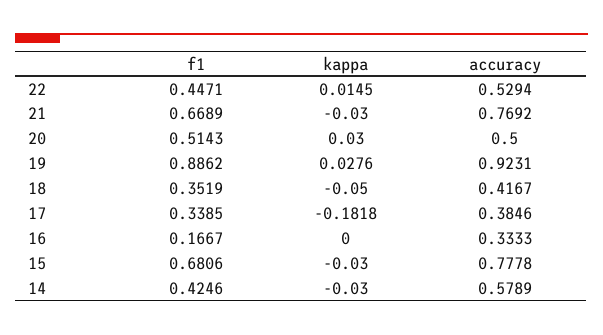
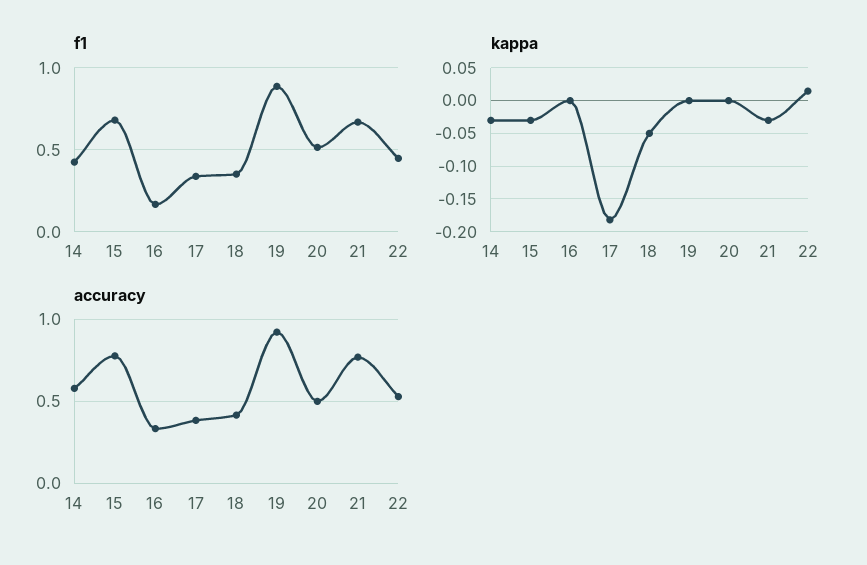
kappa, 20: 0.03 -> 0
kappa, 19: 0.0276 -> 0

